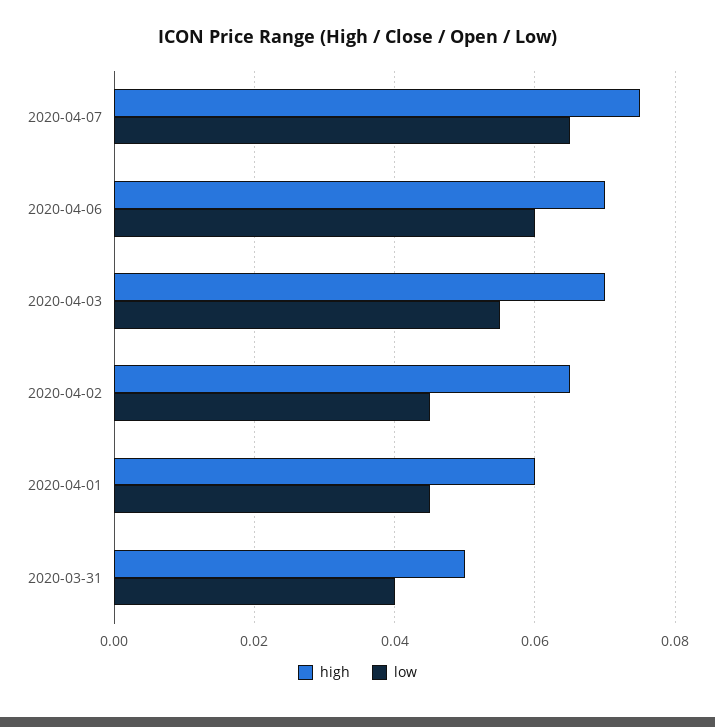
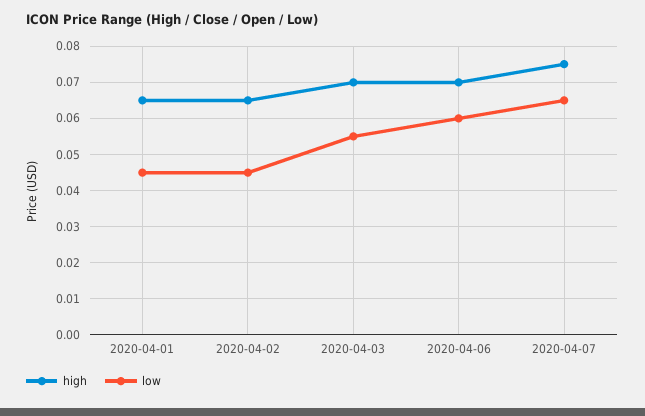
high, 2020-04-01: 0.06 -> 0.065
high, 2020-03-31: 0.05 -> none
low, 2020-03-31: 0.04 -> none

